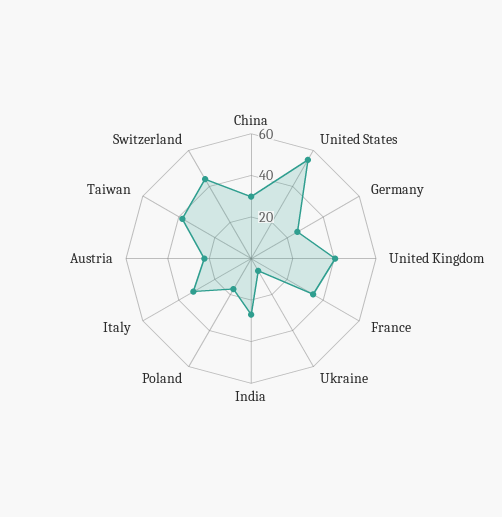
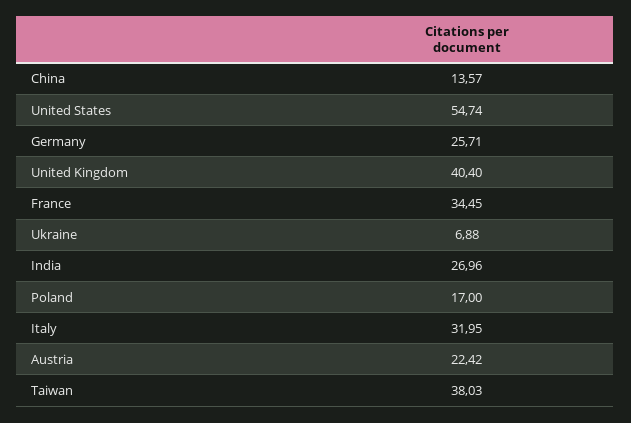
China: 30 -> 13.57
Switzerland: 45 -> none

